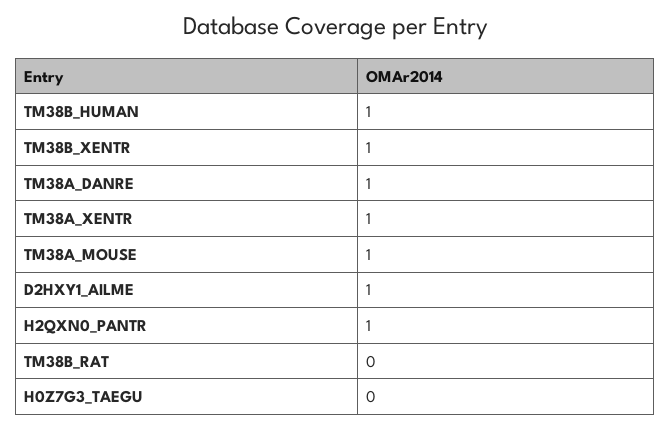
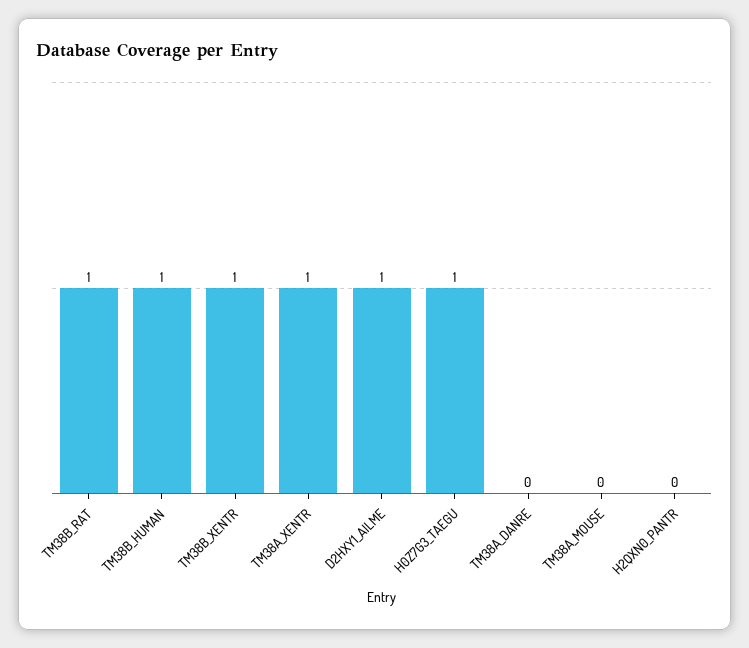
TM38A_DANRE: 1 -> 0
TM38A_MOUSE: 1 -> 0
H2QXN0_PANTR: 1 -> 0
TM38B_RAT: 0 -> 1
H0Z7G3_TAEGU: 0 -> 1

